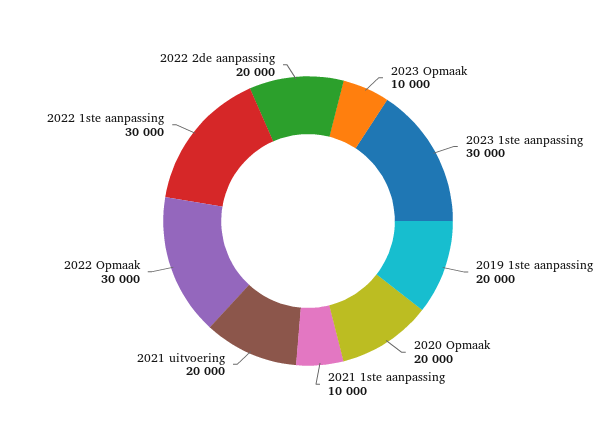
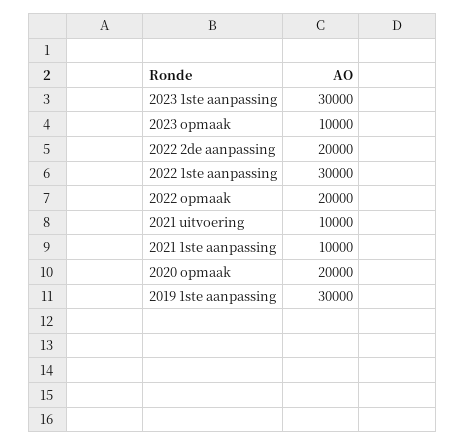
2019 1ste aanpassing: 20000 -> 30000
2021 uitvoering: 20000 -> 10000
2022 Opmaak: 30000 -> 20000

